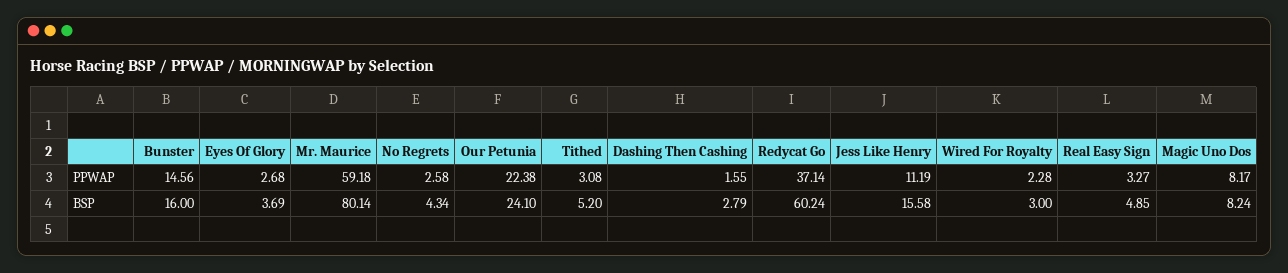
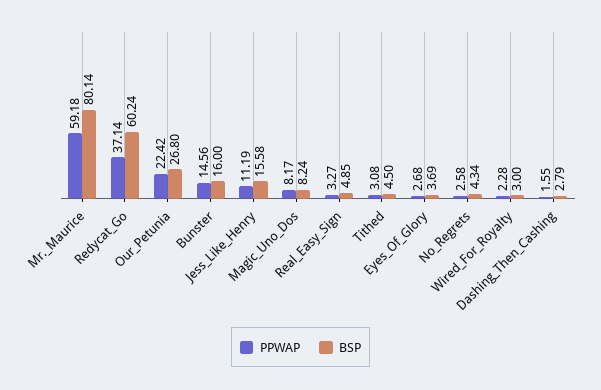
PPWAP, Our Petunia: 22.38 -> 22.42
BSP, Our Petunia: 24.1 -> 26.8
BSP, Tithed: 5.2 -> 4.5

